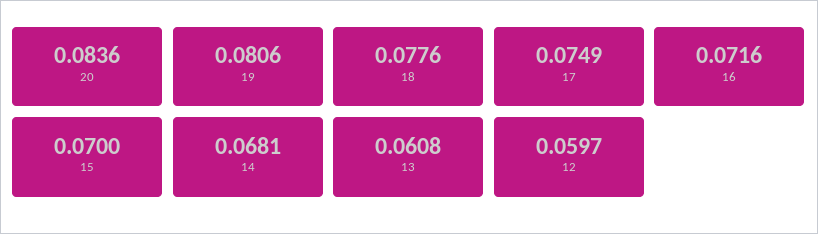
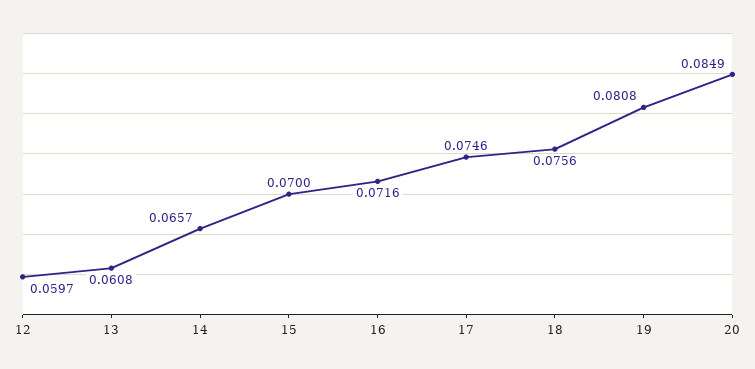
20: 0.0836 -> 0.0849
19: 0.0806 -> 0.0808
18: 0.0776 -> 0.0756
17: 0.0749 -> 0.0746
14: 0.0681 -> 0.0657

